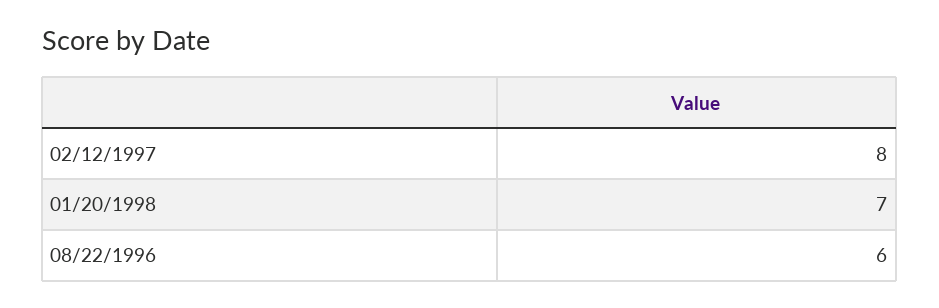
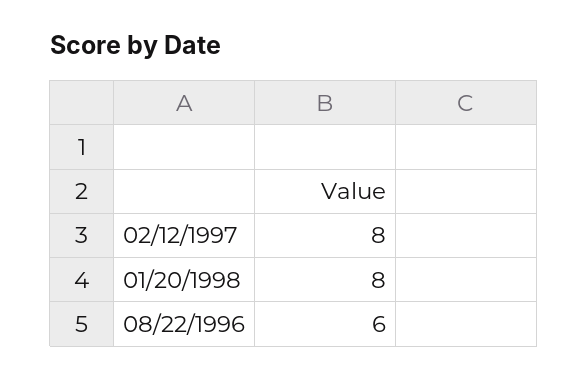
01/20/1998: 7 -> 8

